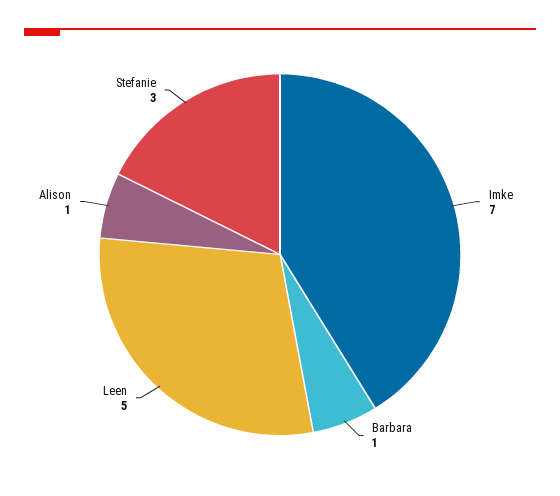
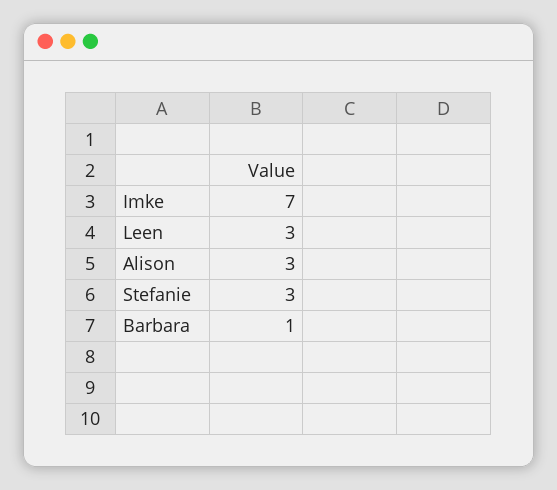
Leen: 5 -> 3
Alison: 1 -> 3

